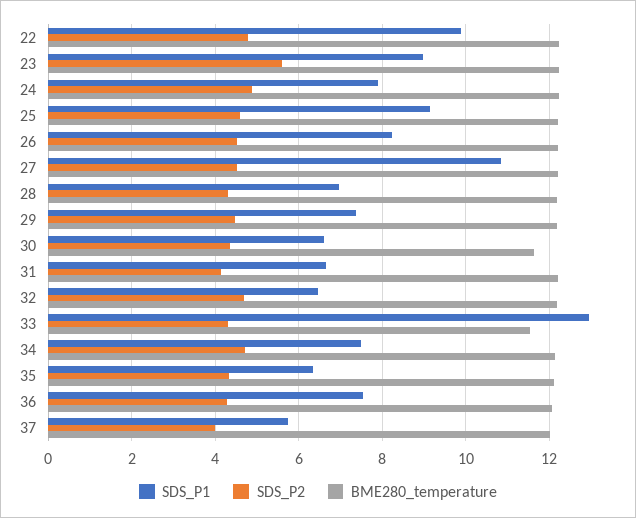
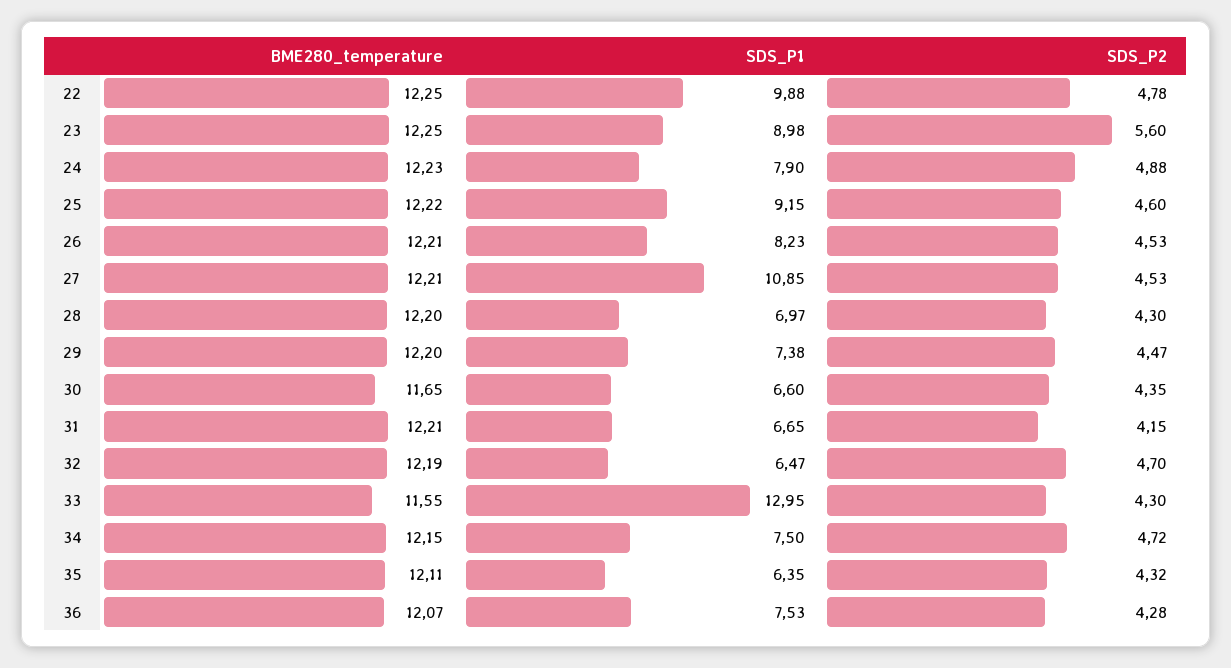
SDS_P1, 37: 5.8 -> none
SDS_P2, 37: 4 -> none
BME280_temperature, 37: 12 -> none

